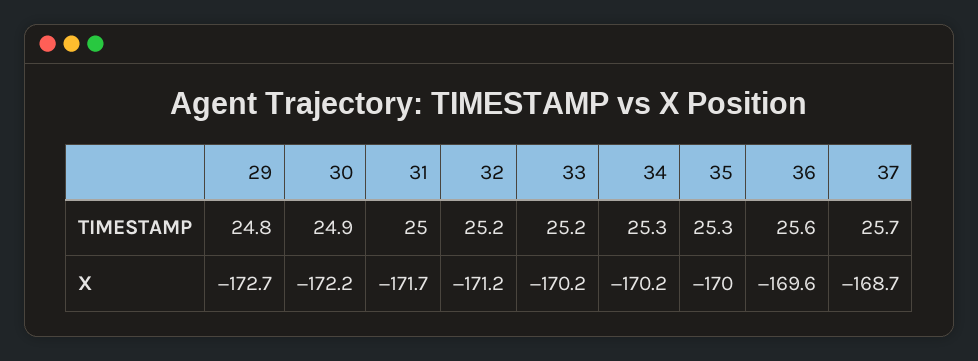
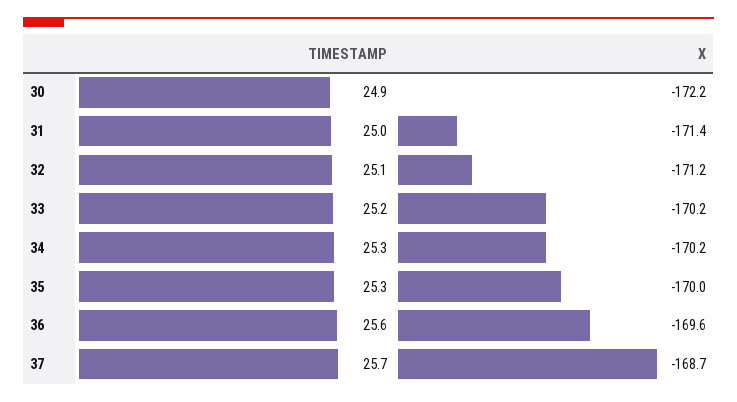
29, TIMESTAMP: 24.8 -> none
32, TIMESTAMP: 25.2 -> 25.1
29, X: -172.7 -> none
31, X: -171.7 -> -171.4

